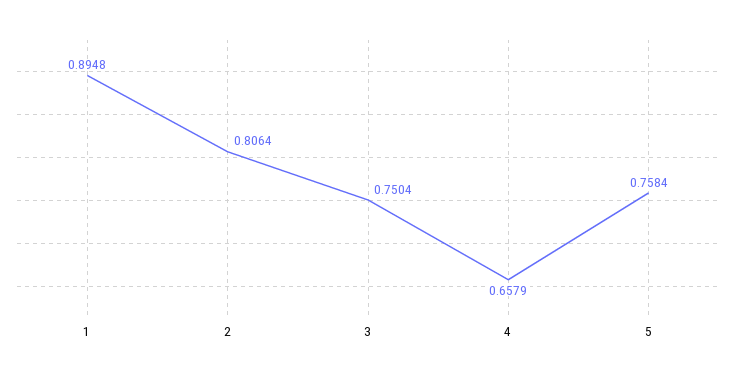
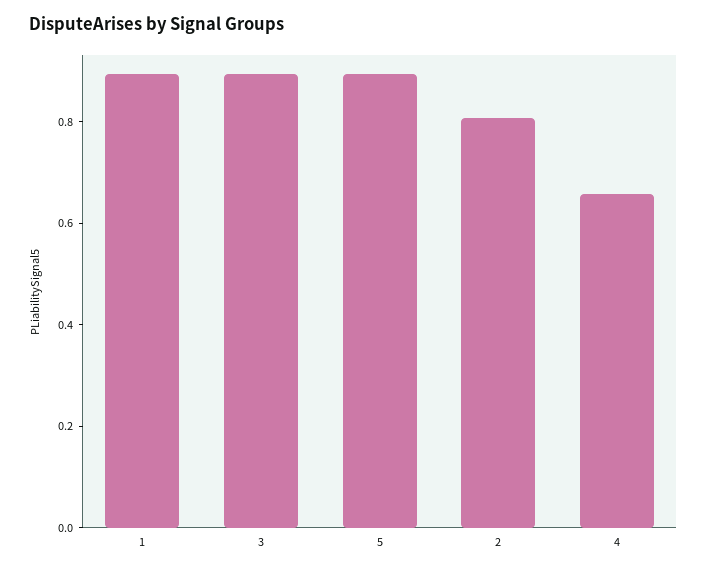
3: 0.7504 -> 0.9
5: 0.7584 -> 0.9

